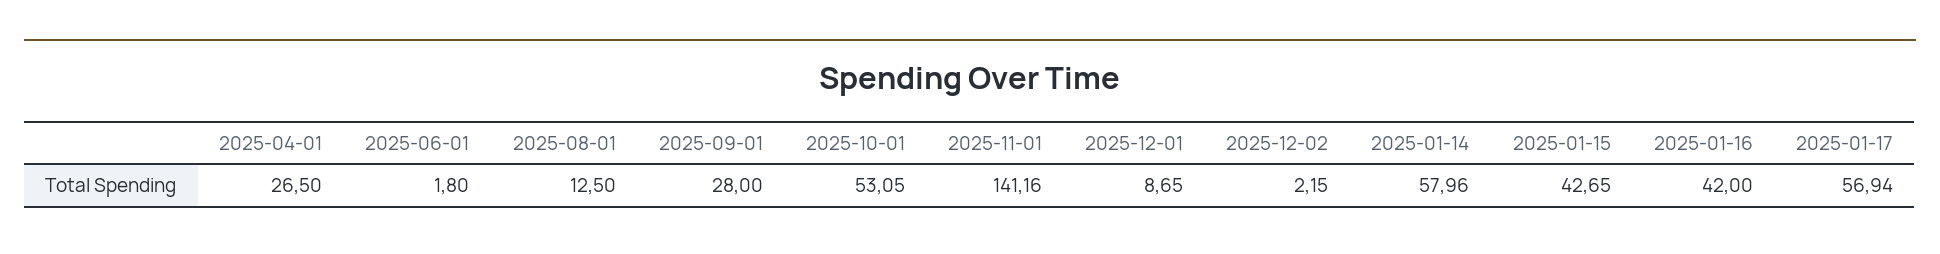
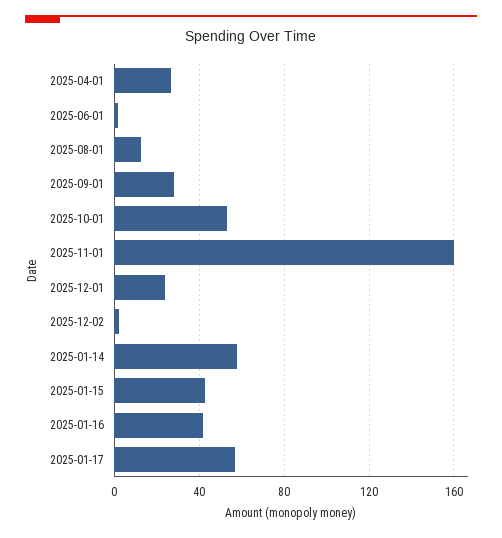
2025-11-01: 141.16 -> 160
2025-12-01: 8.65 -> 25

